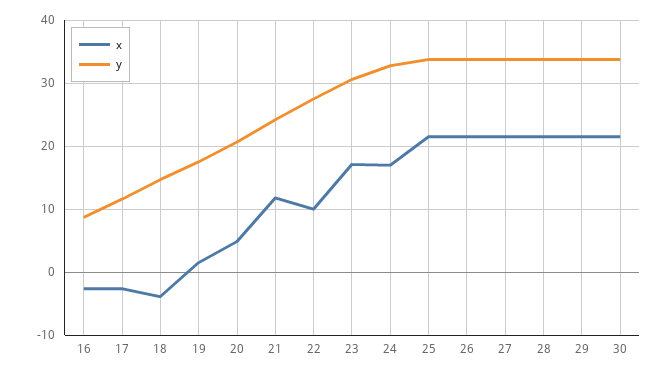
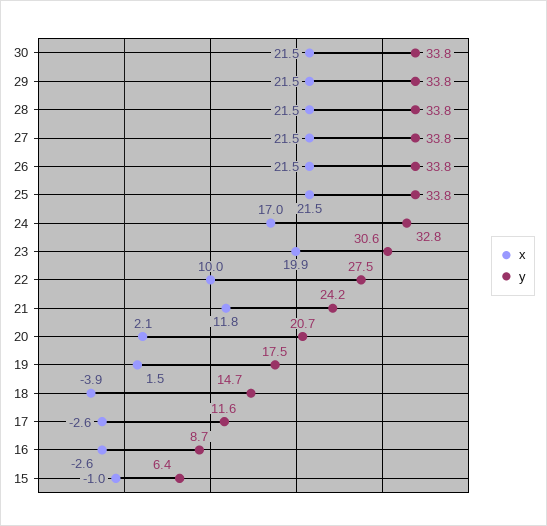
x, 20: 5 -> 2.1
x, 23: 17 -> 19.9
x, 15: none -> -1
y, 15: none -> 6.4

